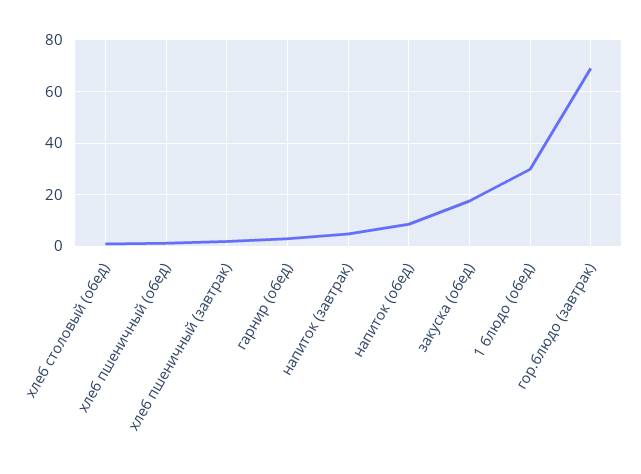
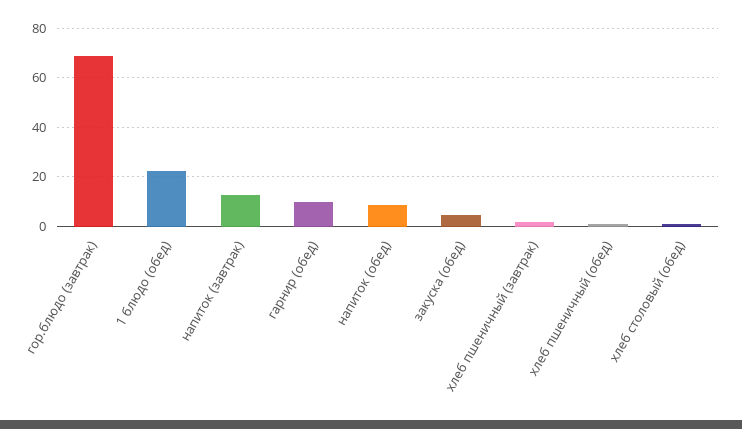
гарнир (обед): 2.5 -> 10
напиток (завтрак): 5 -> 12.5
закуска (обед): 17.5 -> 5
1 блюдо (обед): 30 -> 22.5

